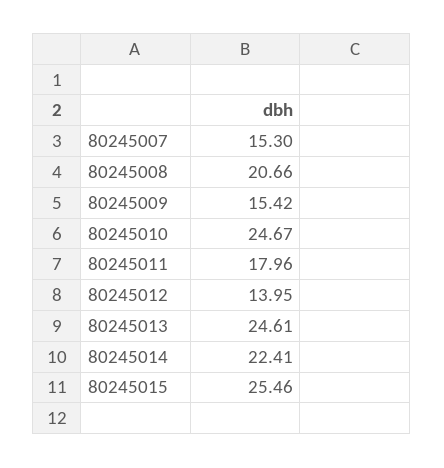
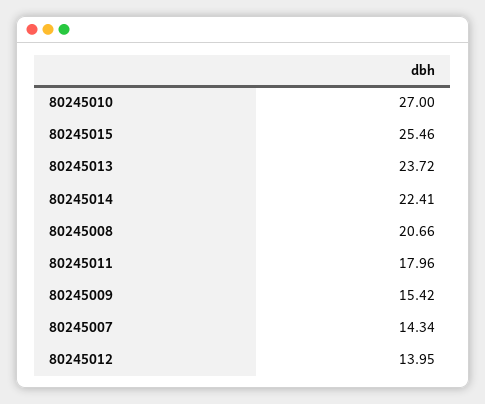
80245007: 15.3 -> 14.34
80245010: 24.67 -> 27
80245013: 24.61 -> 23.72

